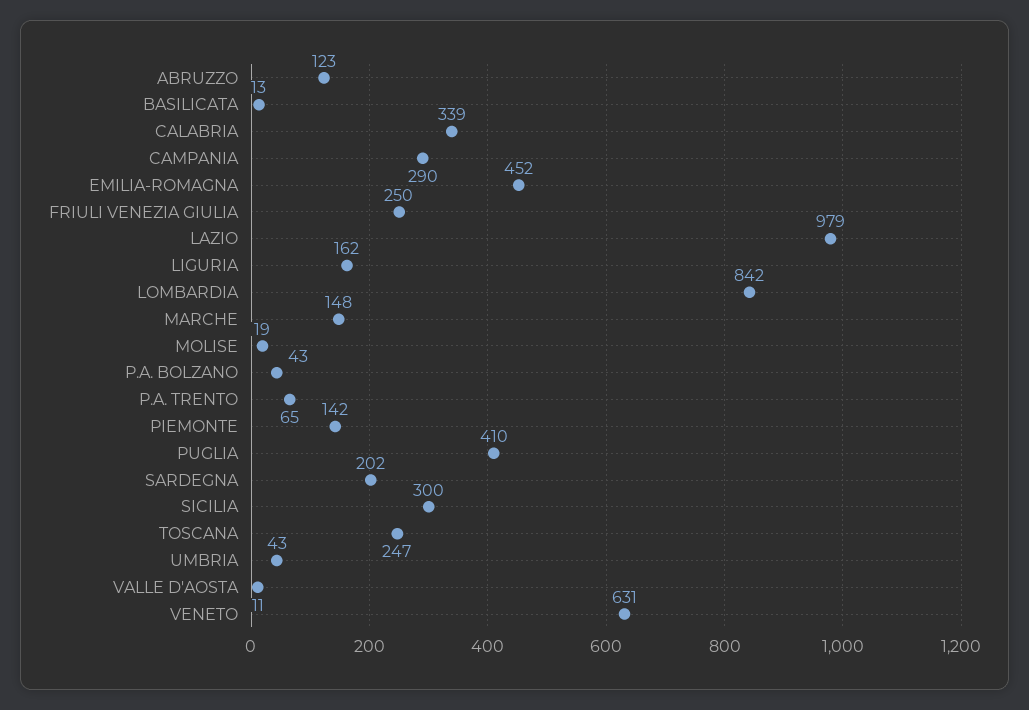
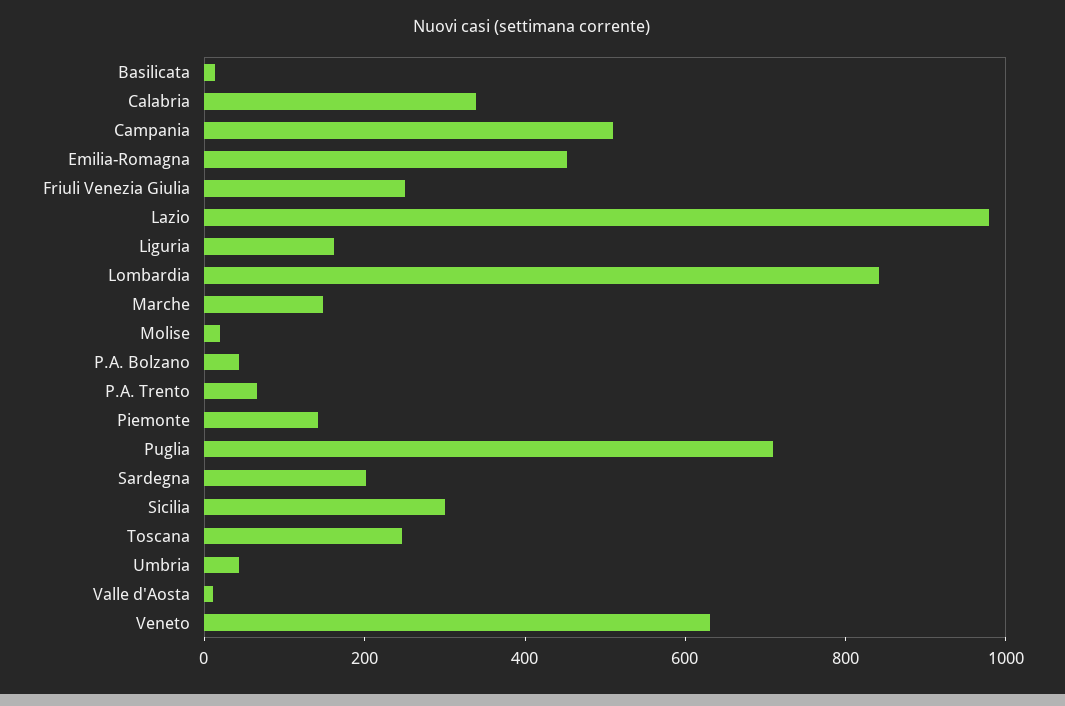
ABRUZZO: 123 -> none
CAMPANIA: 290 -> 500
PUGLIA: 410 -> 700

